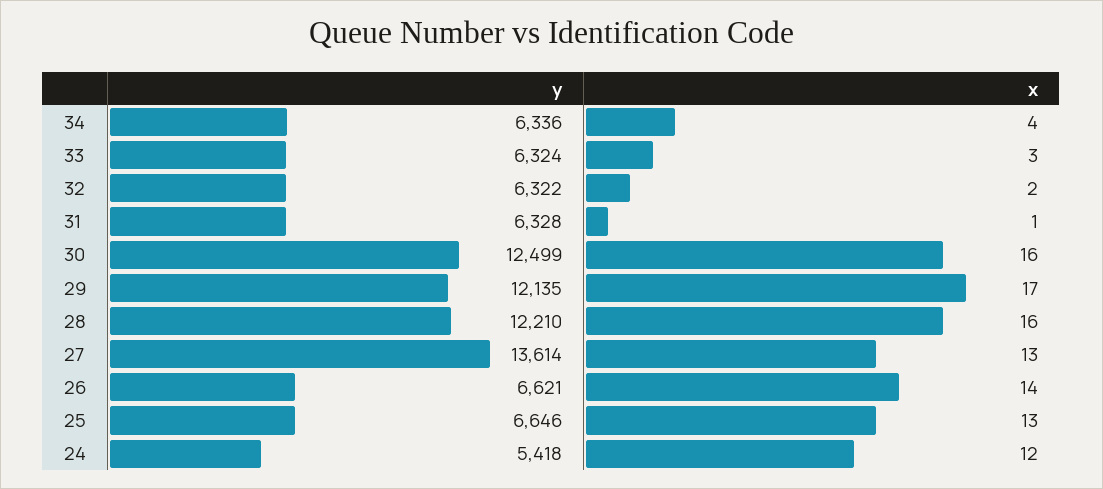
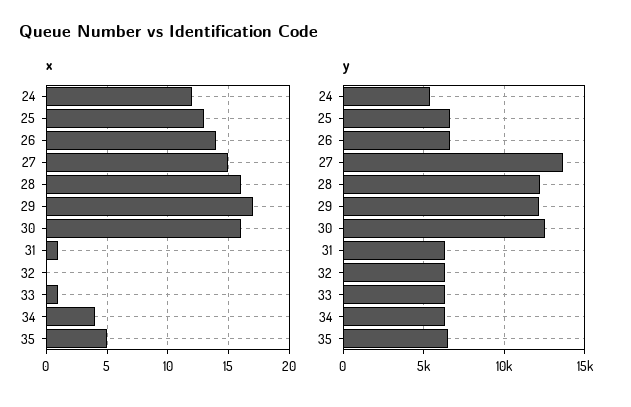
x, 33: 3 -> 1
x, 32: 2 -> 0
x, 27: 13 -> 15
x, 35: none -> 5
y, 35: none -> 6500

